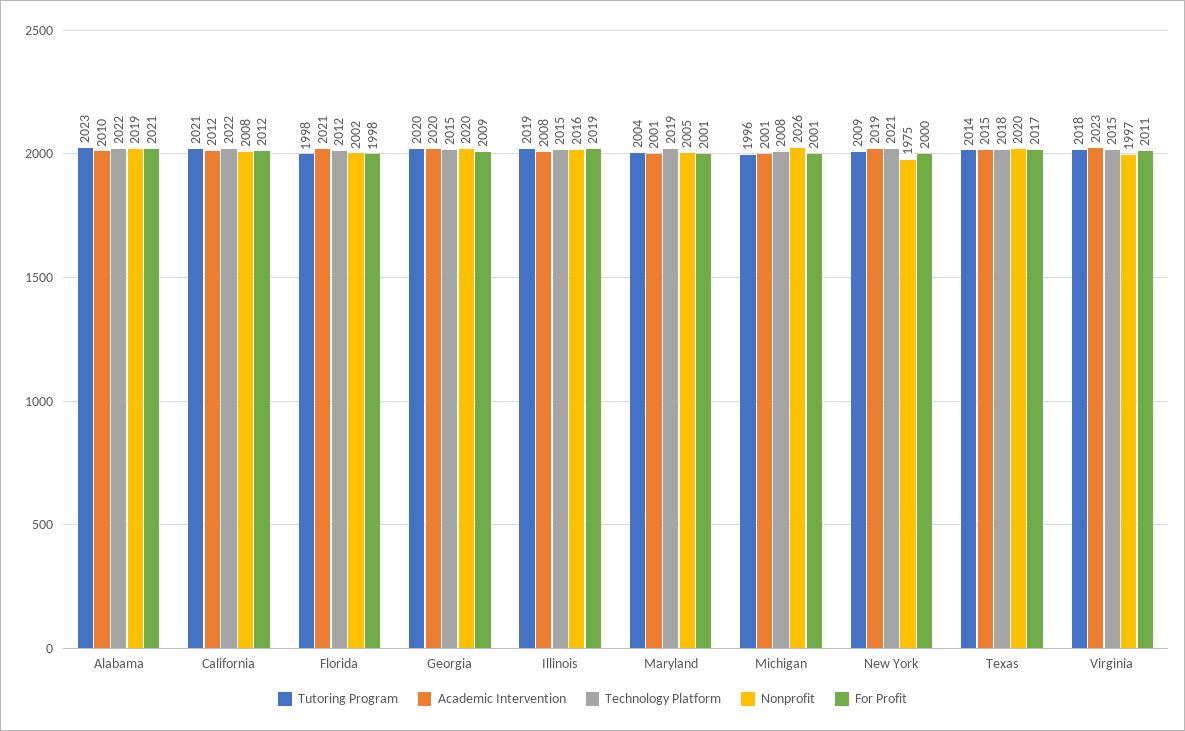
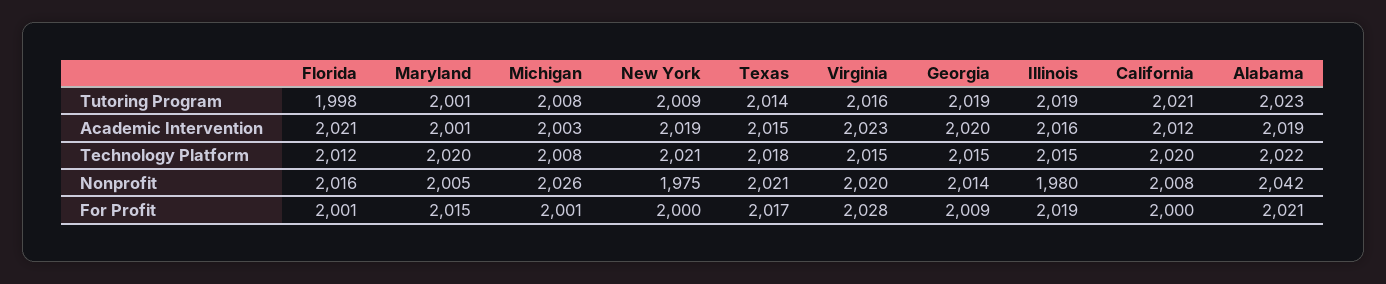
Academic Intervention, Alabama: 2010 -> 2019
Nonprofit, Alabama: 2019 -> 2042
Technology Platform, California: 2022 -> 2020
For Profit, California: 2012 -> 2000
Nonprofit, Florida: 2002 -> 2016
For Profit, Florida: 1998 -> 2001
Tutoring Program, Georgia: 2020 -> 2019
Nonprofit, Georgia: 2020 -> 2014
Academic Intervention, Illinois: 2008 -> 2016
Nonprofit, Illinois: 2016 -> 1980
Tutoring Program, Maryland: 2004 -> 2001
Technology Platform, Maryland: 2019 -> 2020
For Profit, Maryland: 2001 -> 2015
Tutoring Program, Michigan: 1996 -> 2008
Academic Intervention, Michigan: 2001 -> 2003
Nonprofit, Texas: 2020 -> 2021
Tutoring Program, Virginia: 2018 -> 2016
Nonprofit, Virginia: 1997 -> 2020
For Profit, Virginia: 2011 -> 2028

